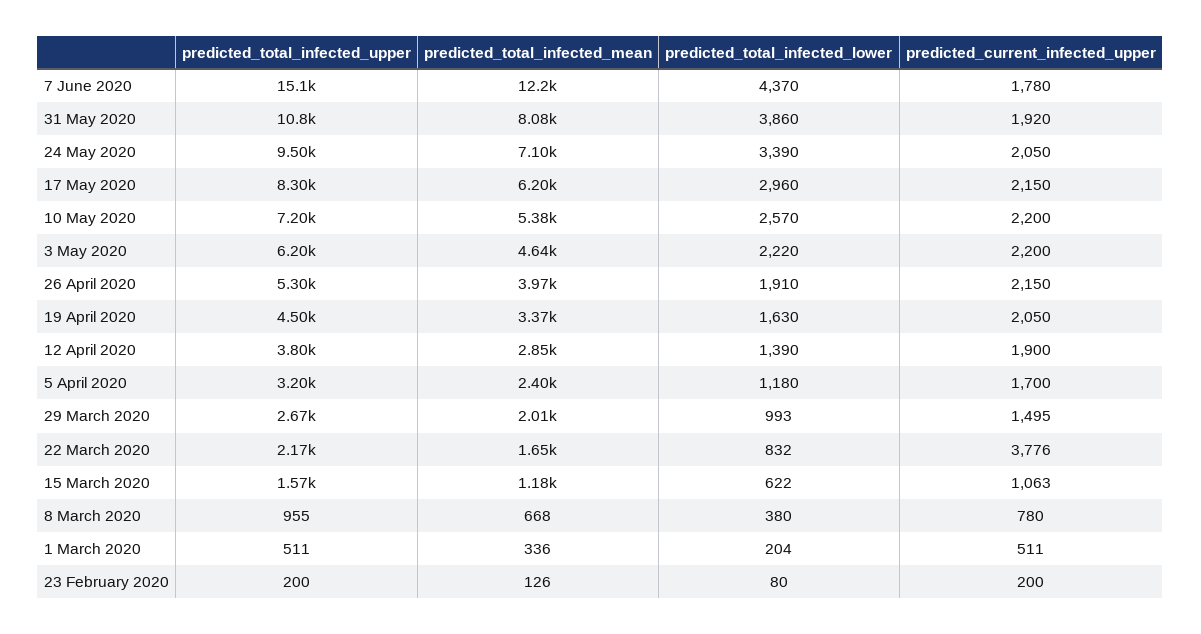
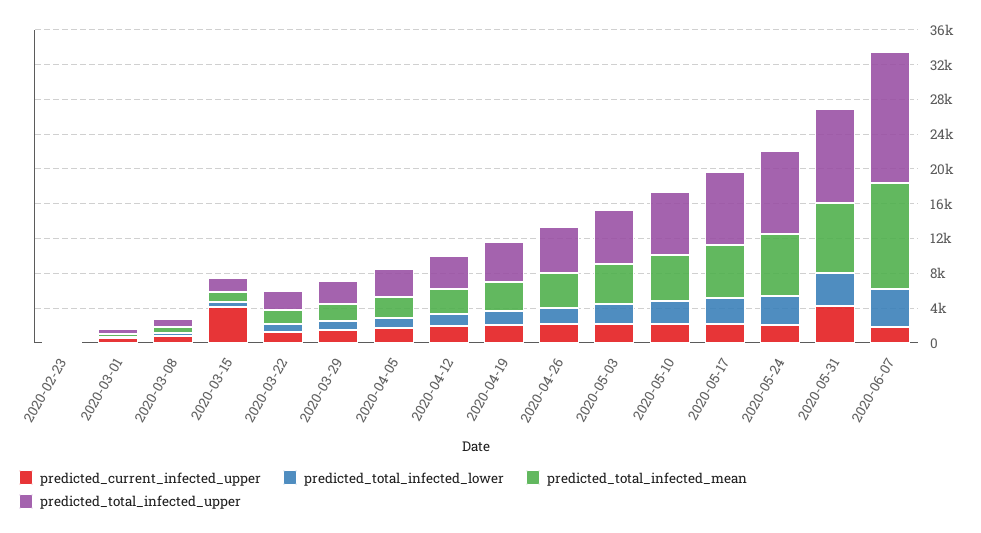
predicted_current_infected_upper, 31 May 2020: 1920 -> 4000
predicted_current_infected_upper, 22 March 2020: 3776 -> 1000
predicted_current_infected_upper, 15 March 2020: 1063 -> 4000

